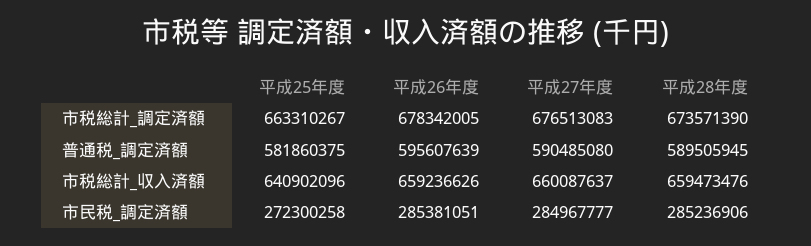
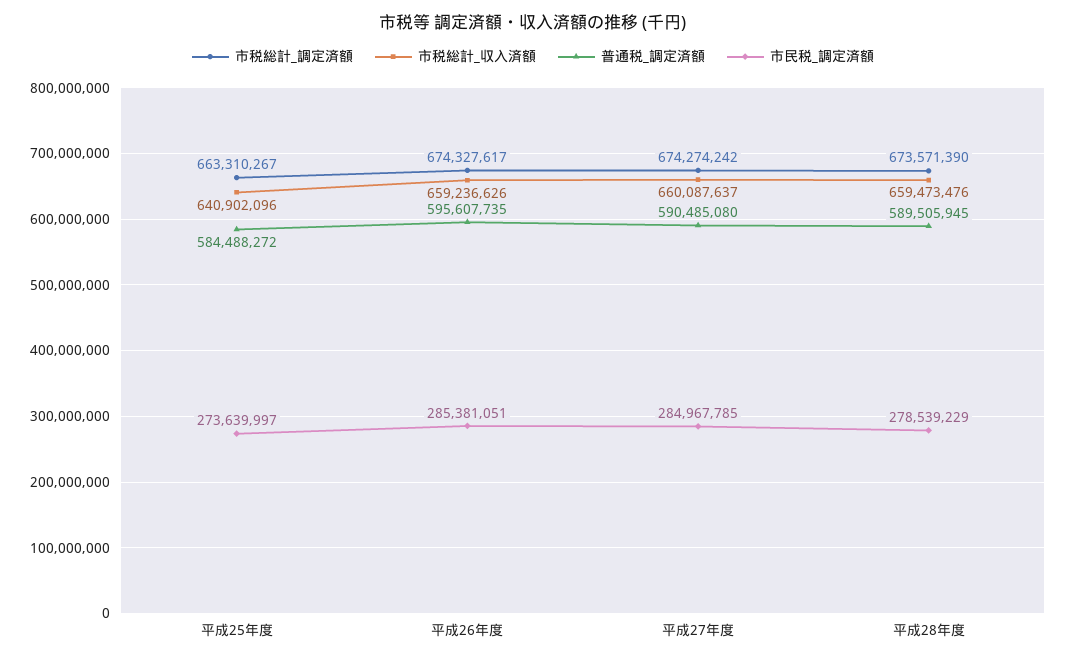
市税総計_調定済額, 平成26年度: 678342005 -> 674327617
市税総計_調定済額, 平成27年度: 676513083 -> 674274242
普通税_調定済額, 平成25年度: 581860375 -> 584488272
普通税_調定済額, 平成26年度: 595607639 -> 595607735
市民税_調定済額, 平成25年度: 272300258 -> 273639997
市民税_調定済額, 平成27年度: 284967777 -> 284967785
市民税_調定済額, 平成28年度: 285236906 -> 278539229

